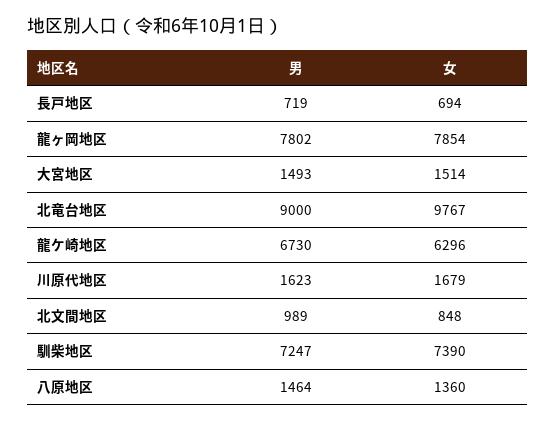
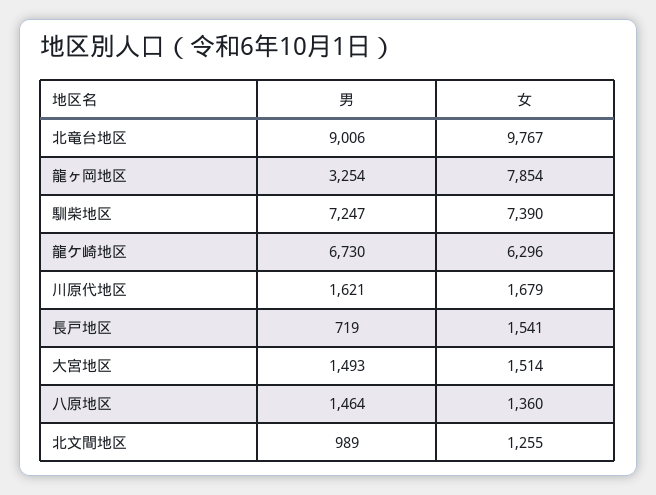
女, 長戸地区: 694 -> 1541
男, 龍ヶ岡地区: 7802 -> 3254
男, 北竜台地区: 9000 -> 9006
男, 川原代地区: 1623 -> 1621
女, 北文間地区: 848 -> 1255

